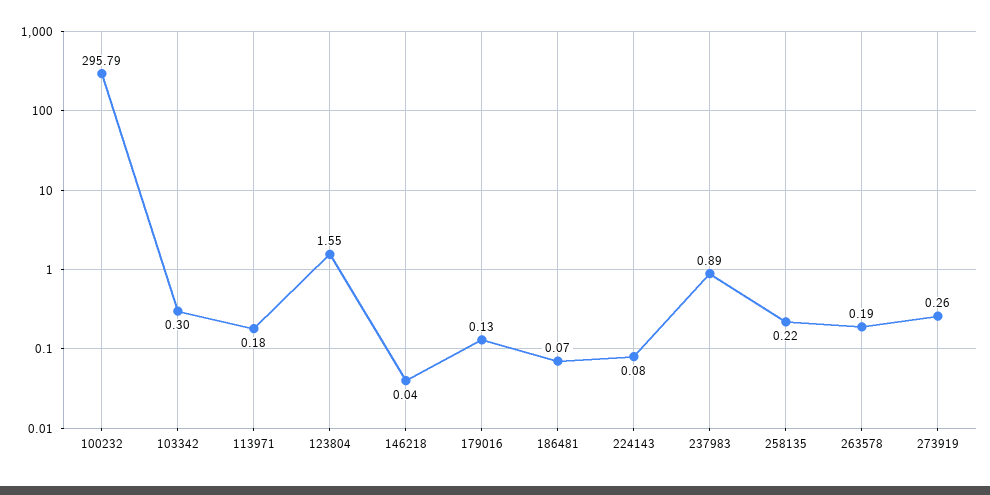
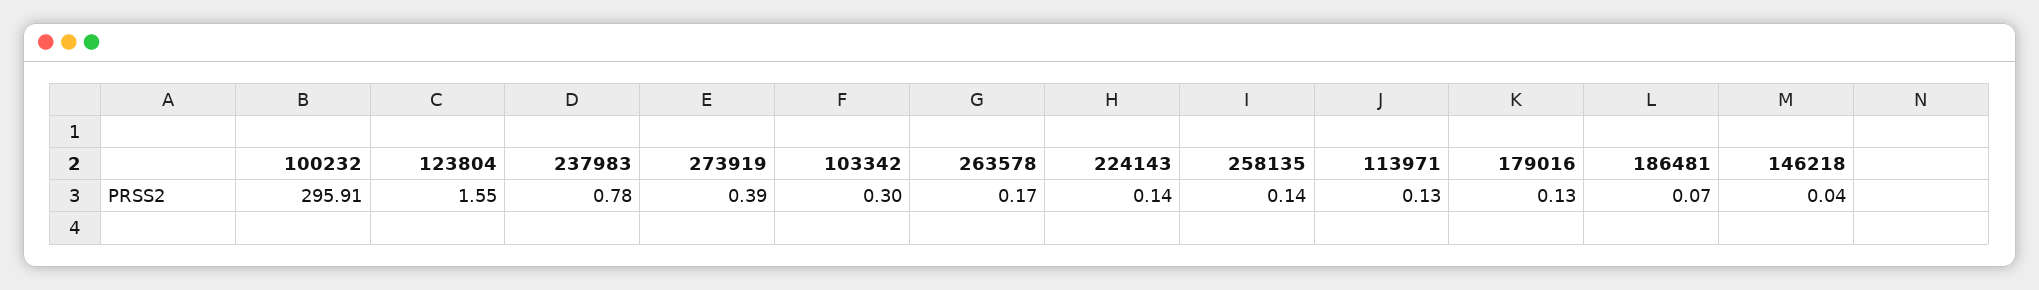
100232: 295.79 -> 295.91
113971: 0.18 -> 0.13
224143: 0.08 -> 0.14
237983: 0.89 -> 0.78
258135: 0.22 -> 0.14
263578: 0.19 -> 0.17
273919: 0.26 -> 0.39

